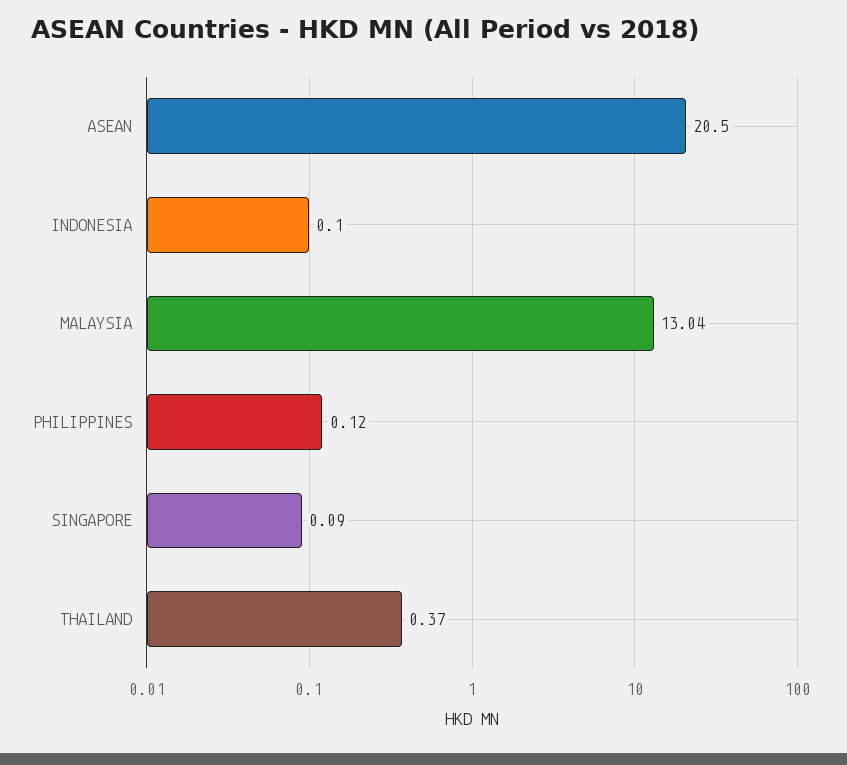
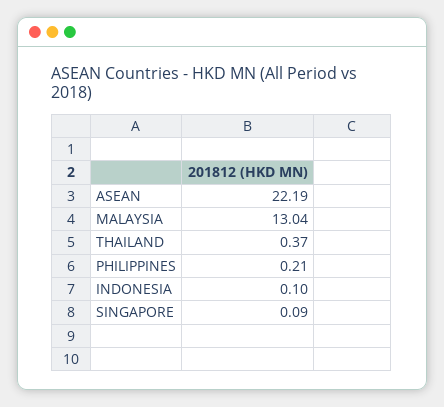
ASEAN: 20.5 -> 22.19
PHILIPPINES: 0.12 -> 0.21

